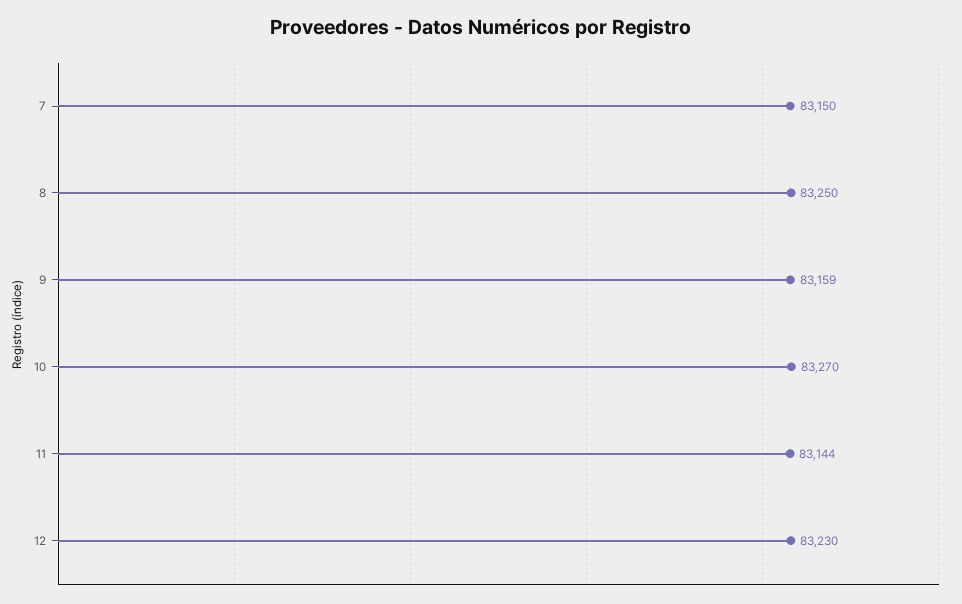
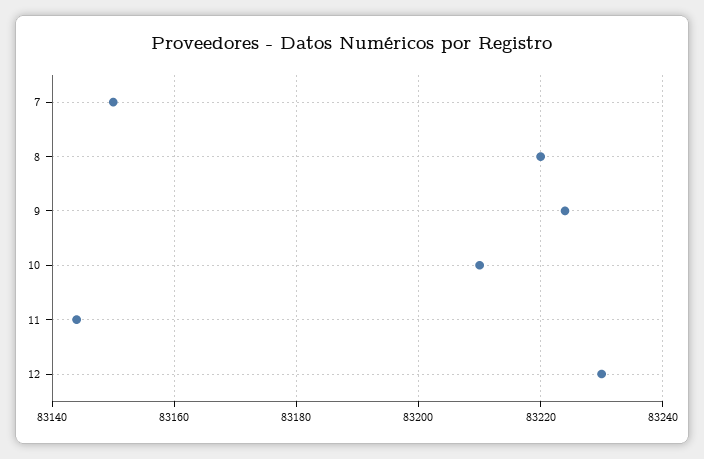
8: 83250 -> 83220
9: 83159 -> 83225
10: 83270 -> 83210

